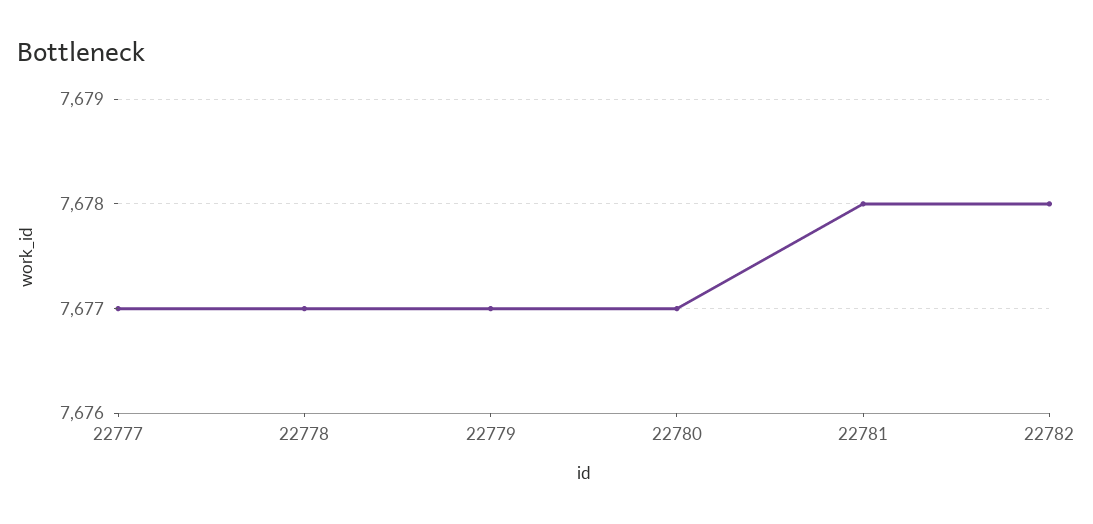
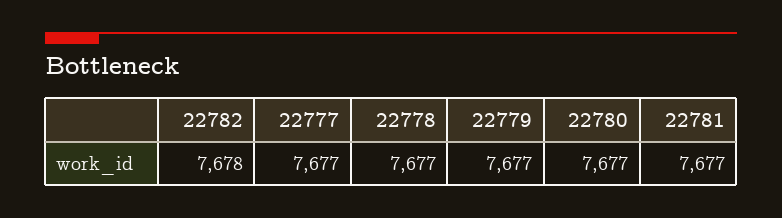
22781: 7678 -> 7677

